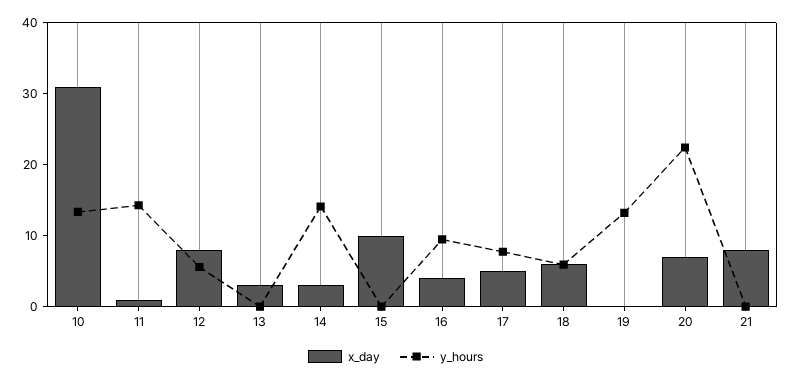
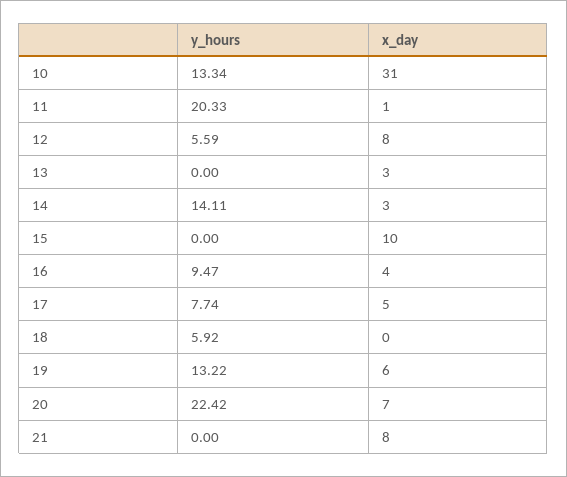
y_hours, 11: 14 -> 20.33
x_day, 18: 6 -> 0
x_day, 19: 0 -> 6

